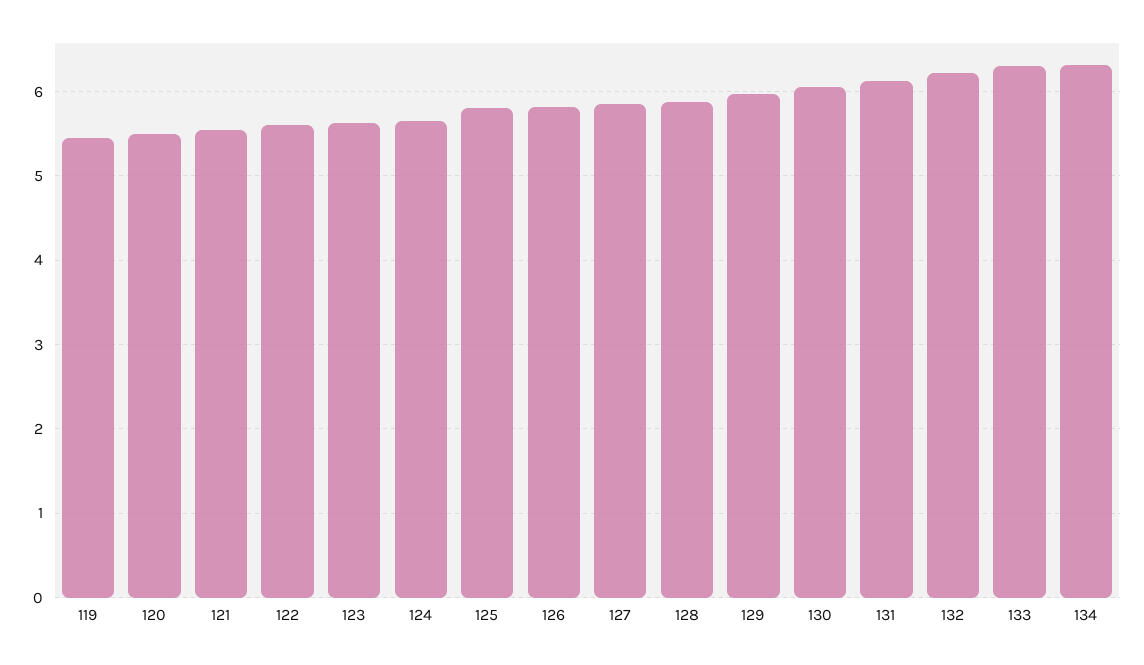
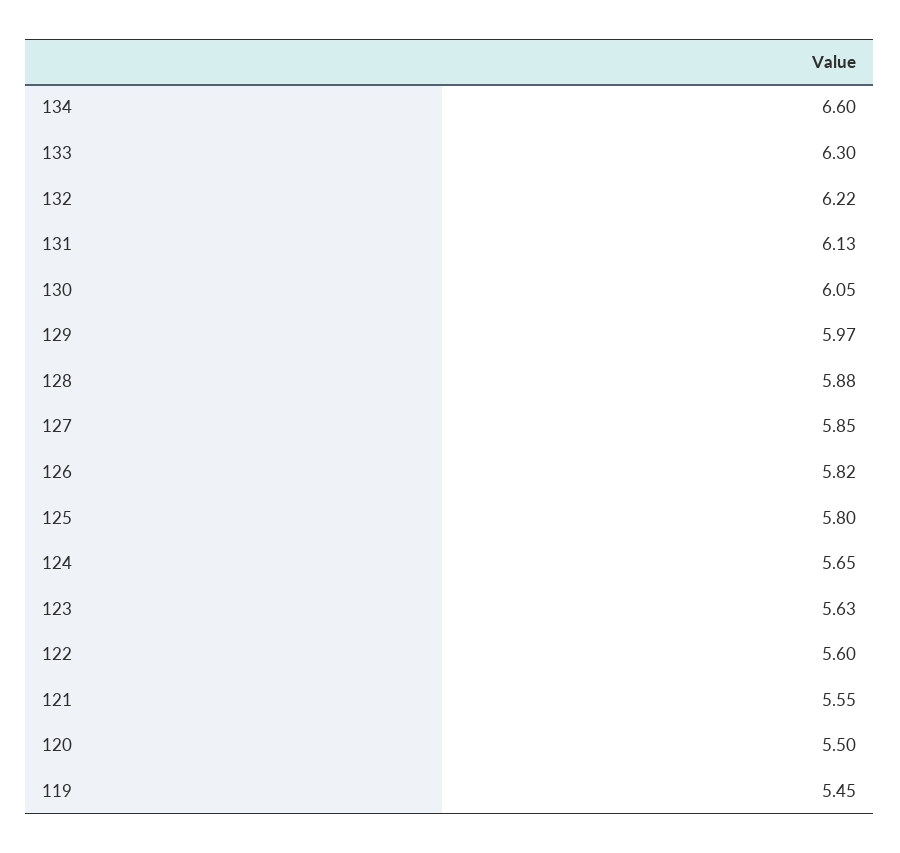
134: 6.3 -> 6.6

